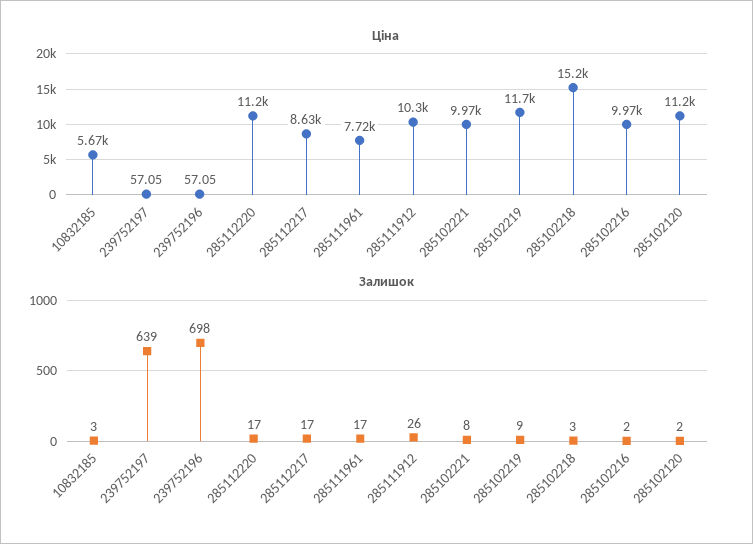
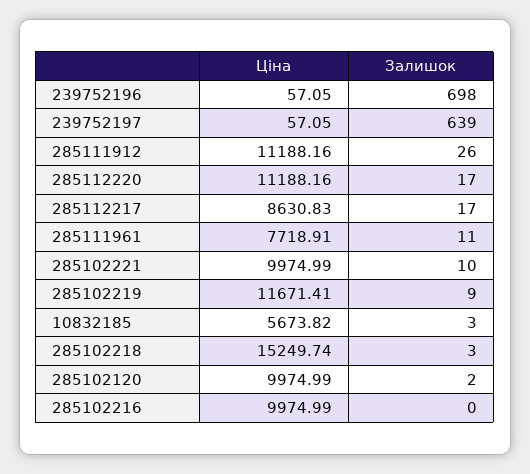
Ціна, 285111912: 10300 -> 11188.16
Ціна, 285102120: 11200 -> 9974.99
Залишок, 285111961: 17 -> 11
Залишок, 285102221: 8 -> 10
Залишок, 285102216: 2 -> 0

